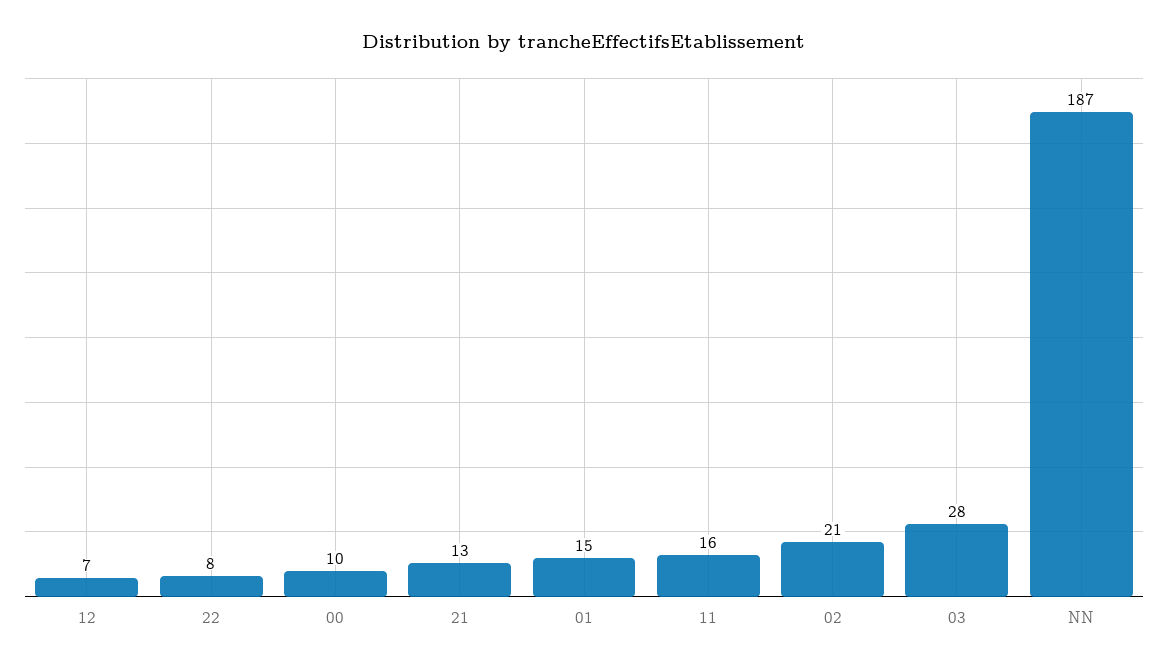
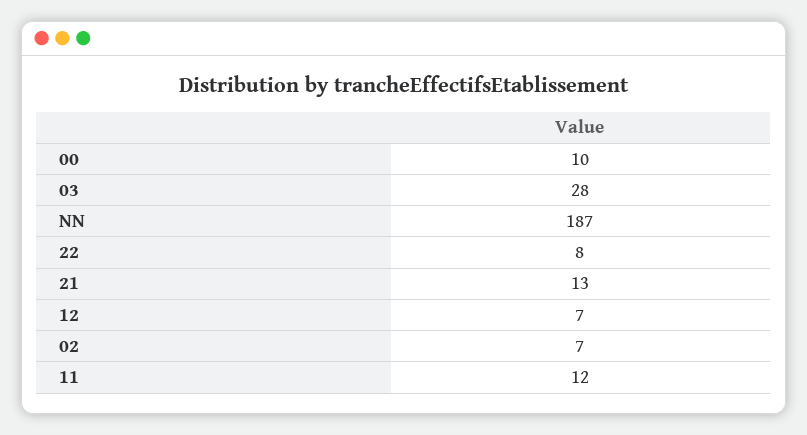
01: 15 -> none
11: 16 -> 12
02: 21 -> 7

